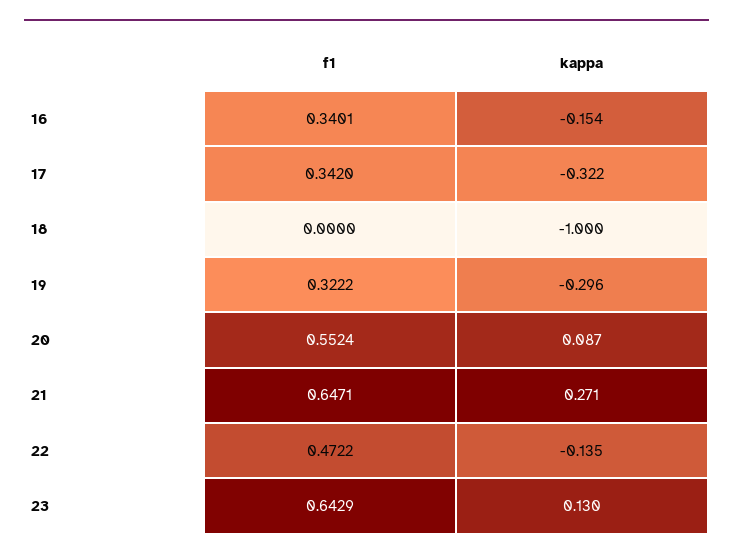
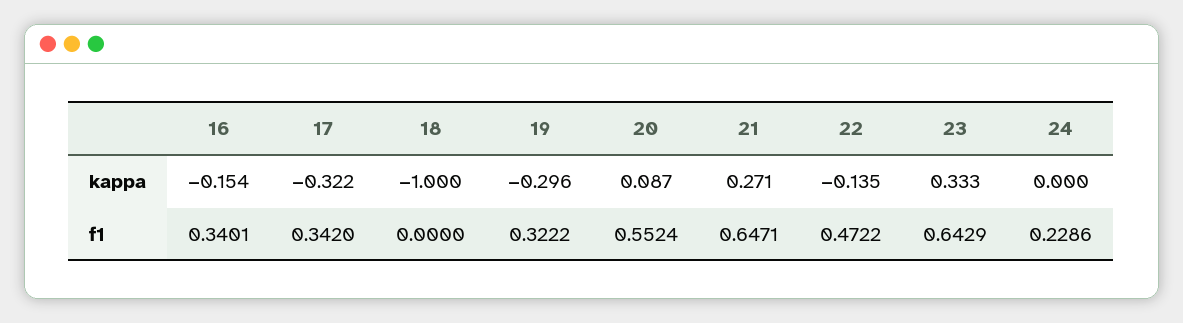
kappa, 23: 0.13 -> 0.333
kappa, 24: none -> 0
f1, 24: none -> 0.2286

